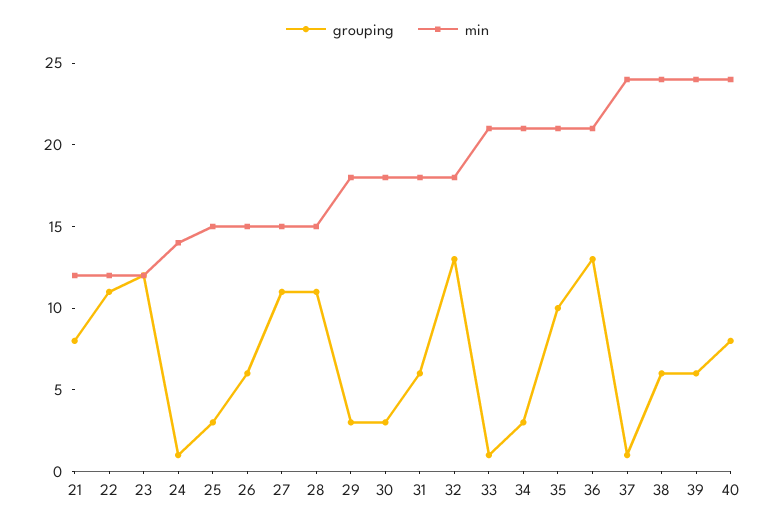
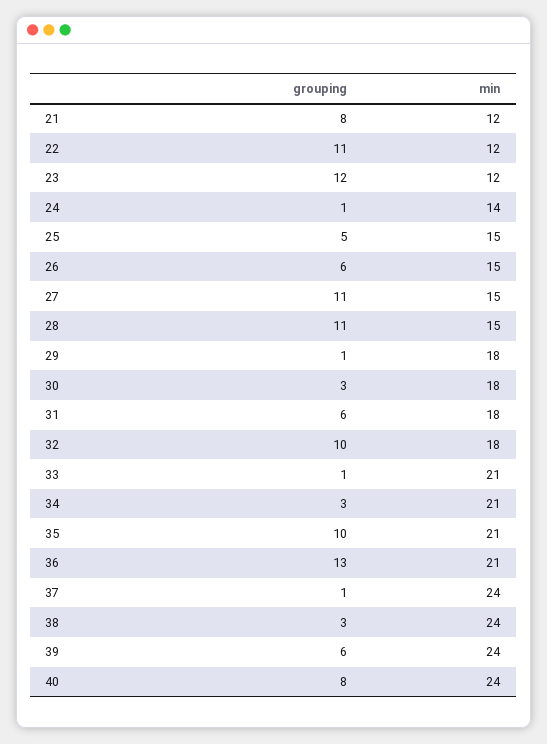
grouping, 25: 3 -> 5
grouping, 29: 3 -> 1
grouping, 32: 13 -> 10
grouping, 38: 6 -> 3

